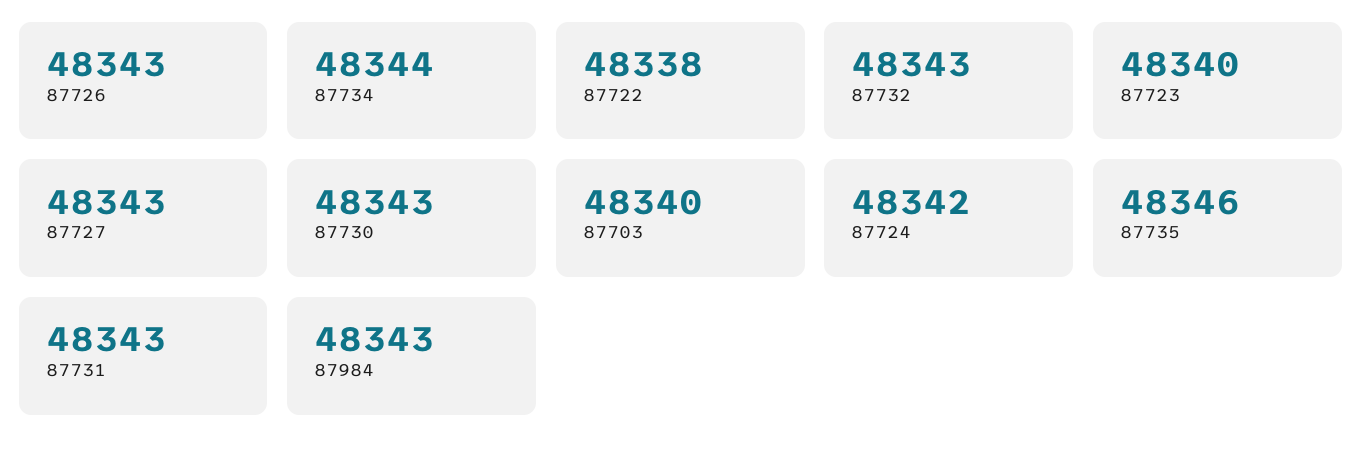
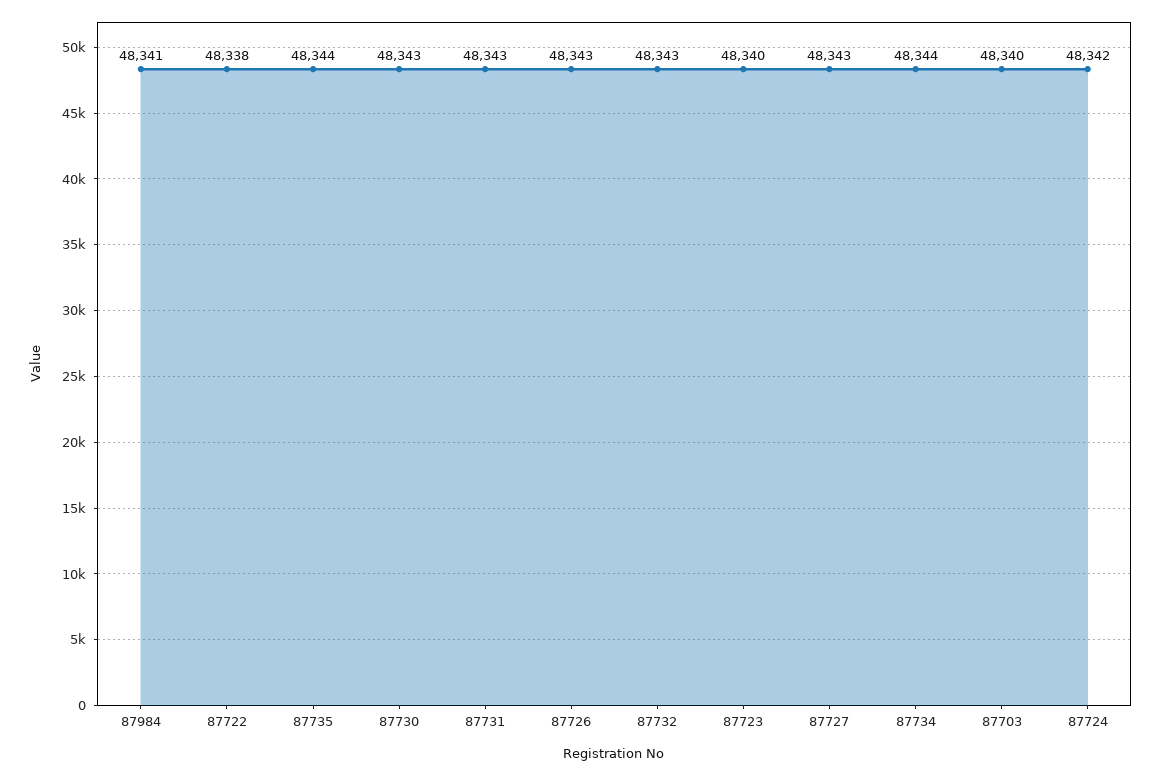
87735: 48346 -> 48344
87984: 48343 -> 48341

